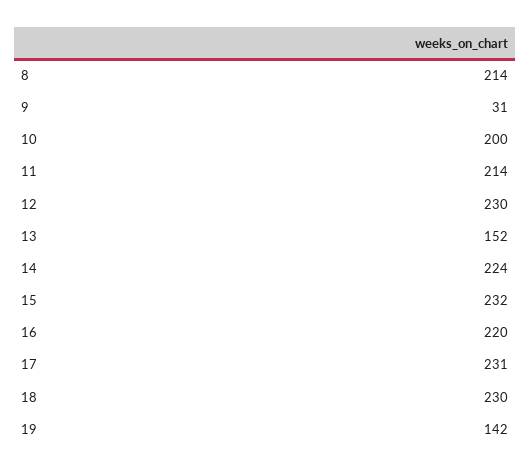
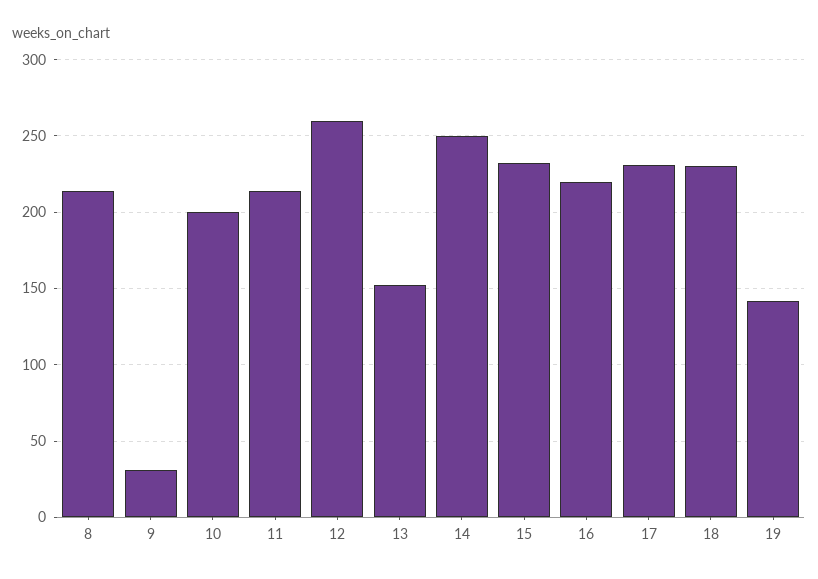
12: 230 -> 260
14: 224 -> 250

